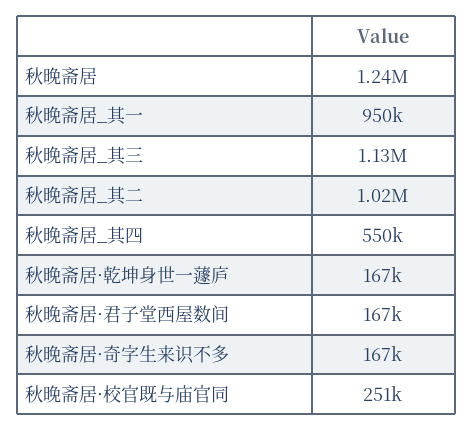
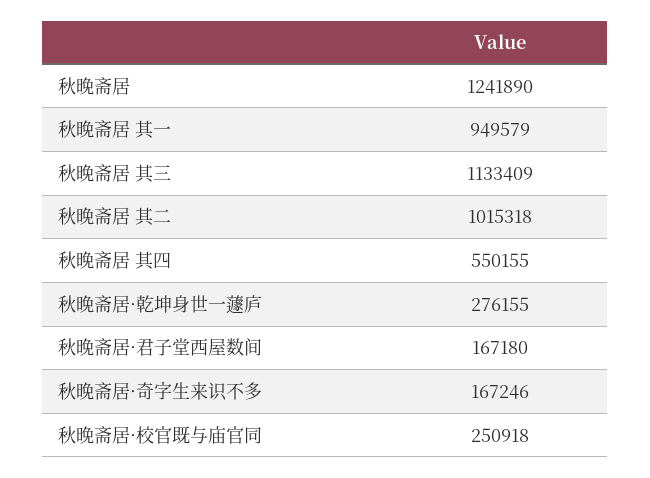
秋晚斋居·乾坤身世一蘧庐: 167000 -> 276155

